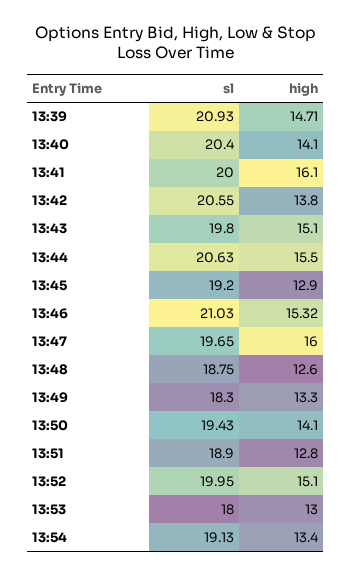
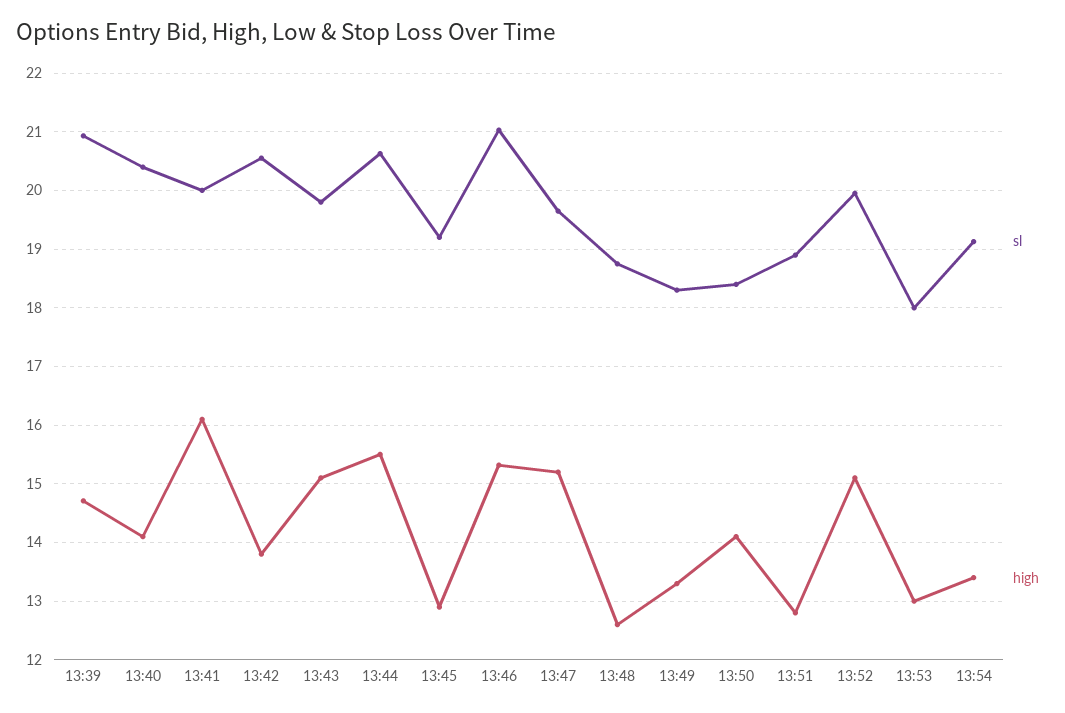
high, 13:47: 16 -> 15.2
sl, 13:50: 19.43 -> 18.4

